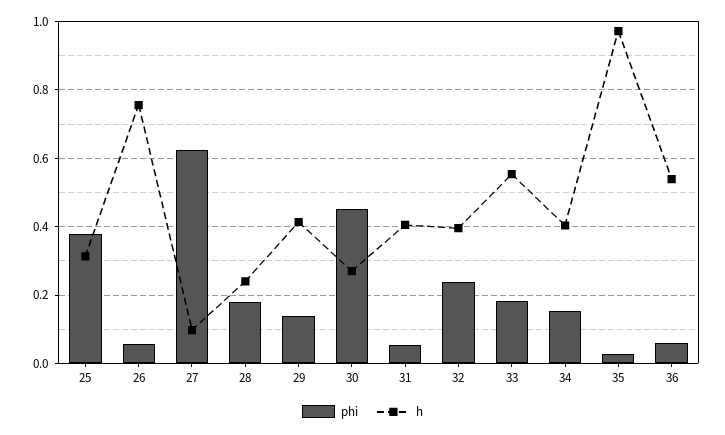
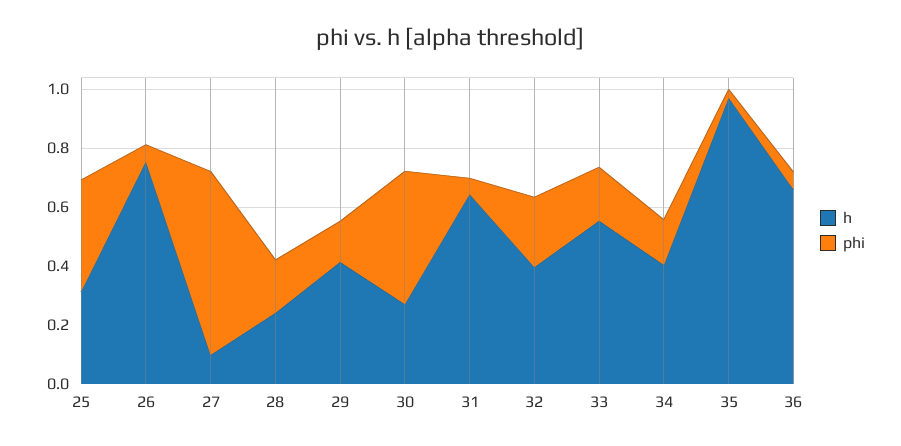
h, 31: 0.4 -> 0.65
h, 36: 0.54 -> 0.65

